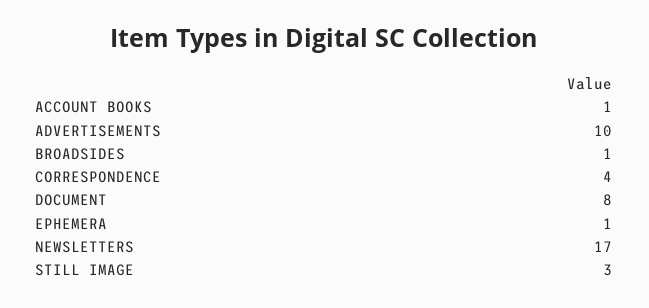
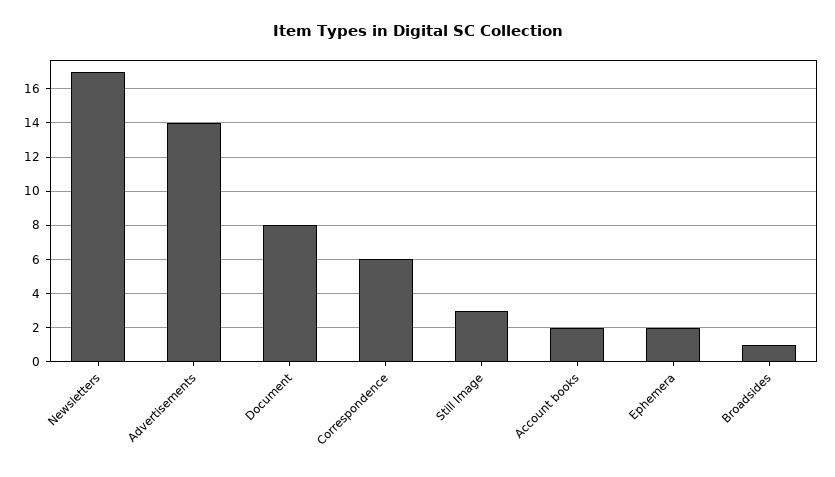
ACCOUNT BOOKS: 1 -> 2
ADVERTISEMENTS: 10 -> 14
CORRESPONDENCE: 4 -> 6
EPHEMERA: 1 -> 2

